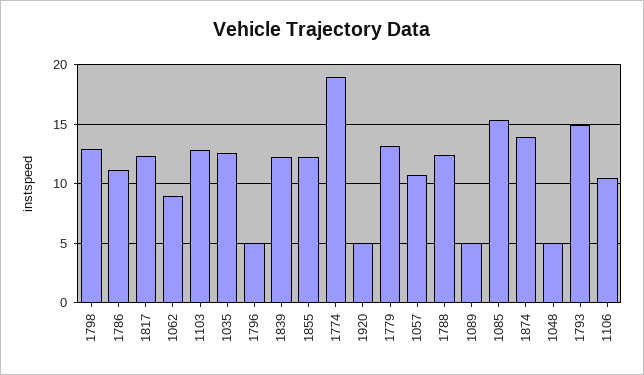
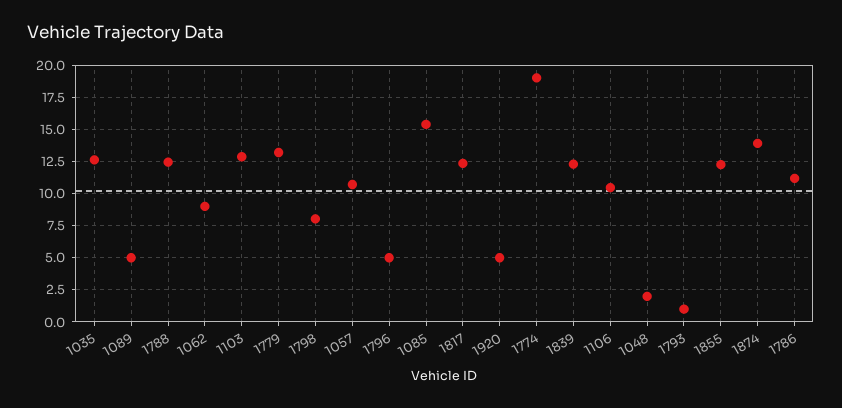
1798: 13 -> 8
1048: 5 -> 2
1793: 15 -> 1

